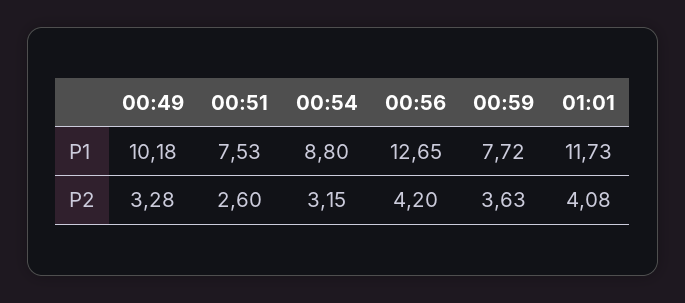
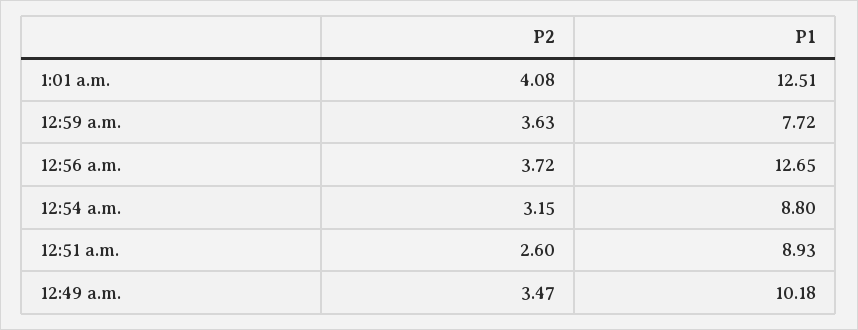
00:51, P1: 7.53 -> 8.93
01:01, P1: 11.73 -> 12.51
00:49, P2: 3.28 -> 3.47
00:56, P2: 4.2 -> 3.72

